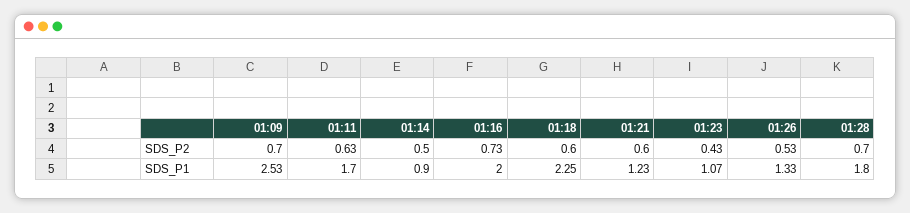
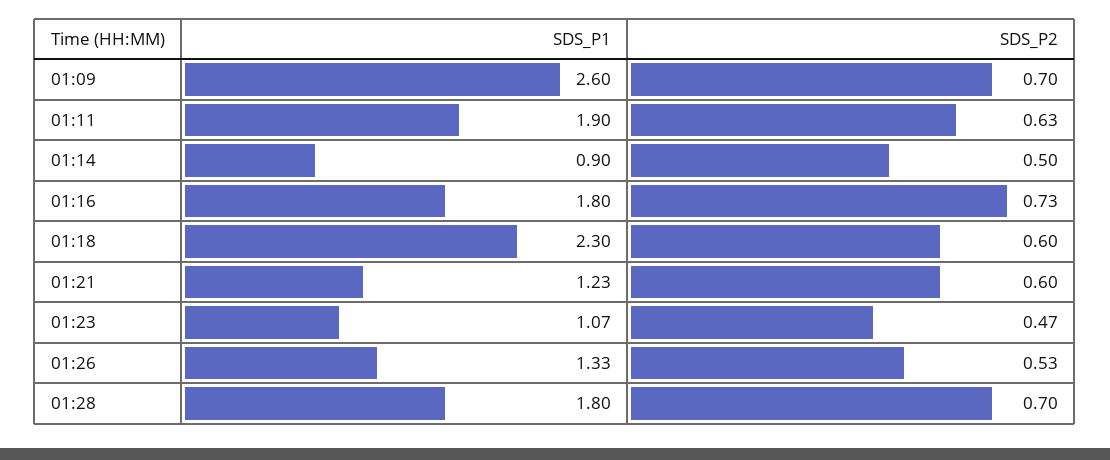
01:23, SDS_P2: 0.43 -> 0.47
01:09, SDS_P1: 2.53 -> 2.6
01:11, SDS_P1: 1.7 -> 1.9
01:16, SDS_P1: 2 -> 1.8
01:18, SDS_P1: 2.25 -> 2.3

